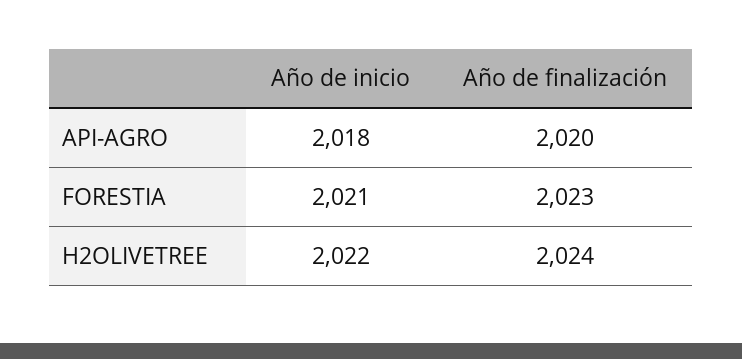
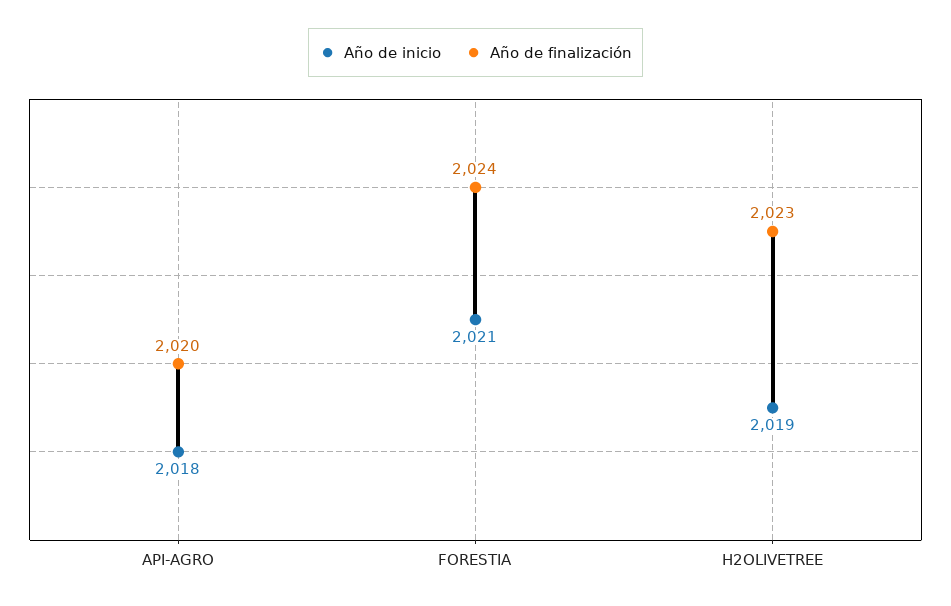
Año de finalización, FORESTIA: 2023 -> 2024
Año de inicio, H2OLIVETREE: 2022 -> 2019
Año de finalización, H2OLIVETREE: 2024 -> 2023

